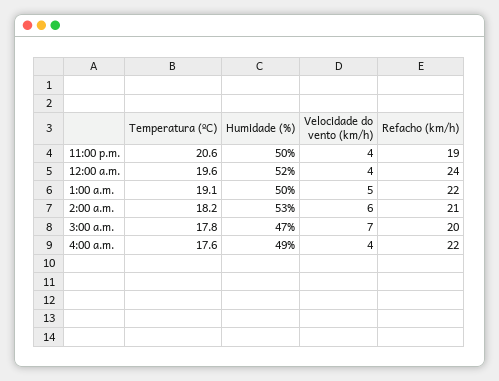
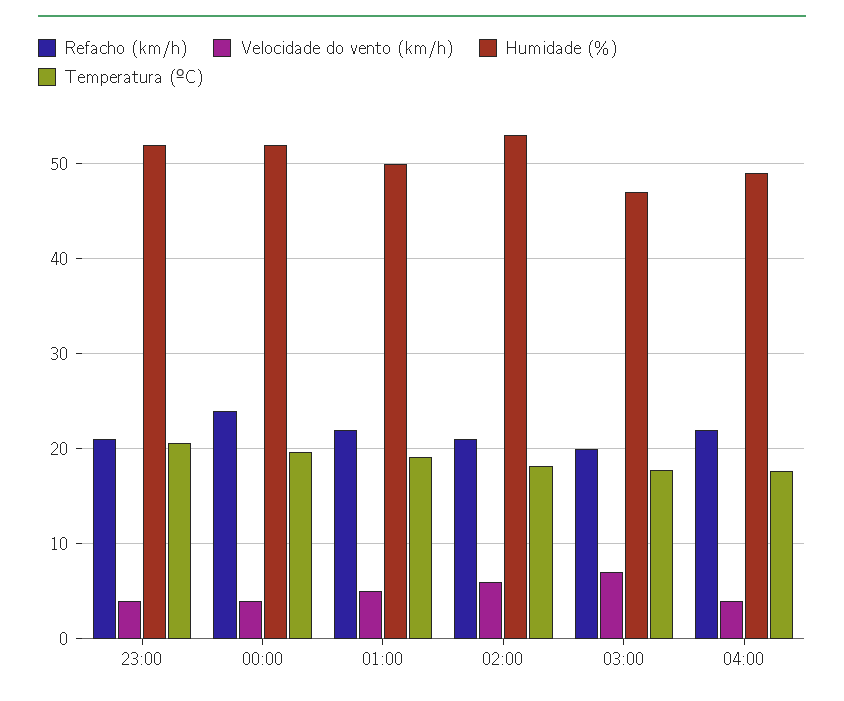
Humidade (%), 11:00 p.m.: 50 -> 52
Refacho (km/h), 11:00 p.m.: 19 -> 21

